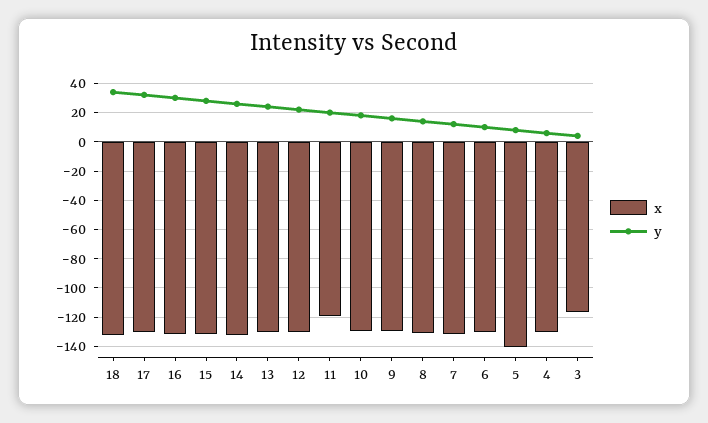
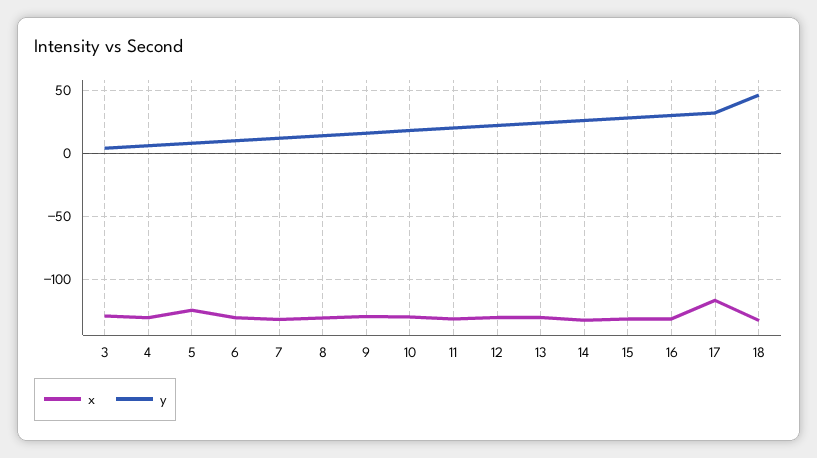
y, 18: 35 -> 45
x, 17: -130 -> -115
x, 11: -120 -> -130
x, 5: -140 -> -125
x, 3: -115 -> -130

